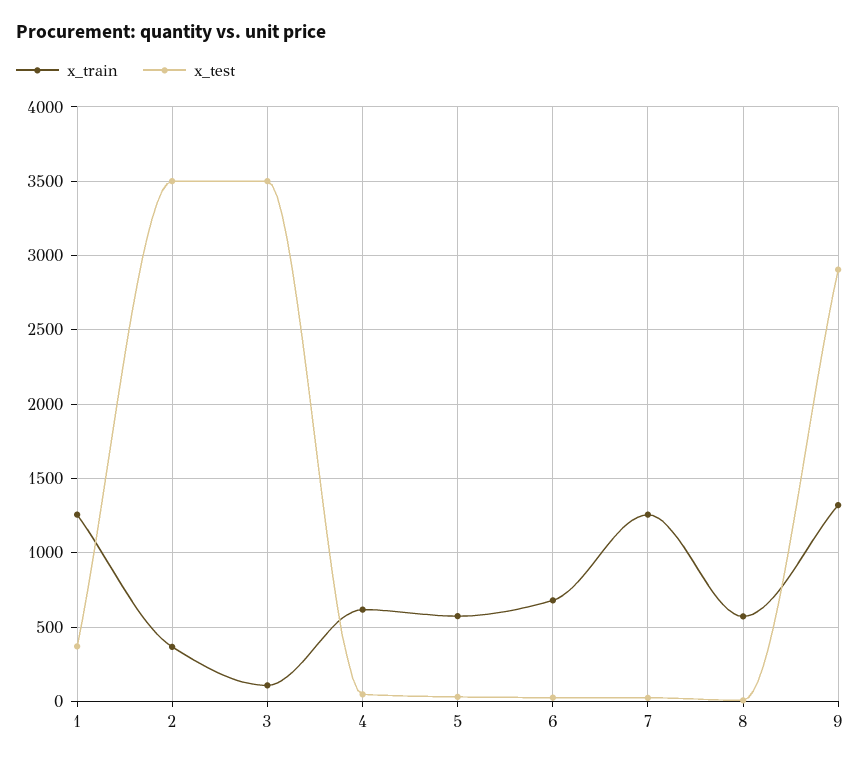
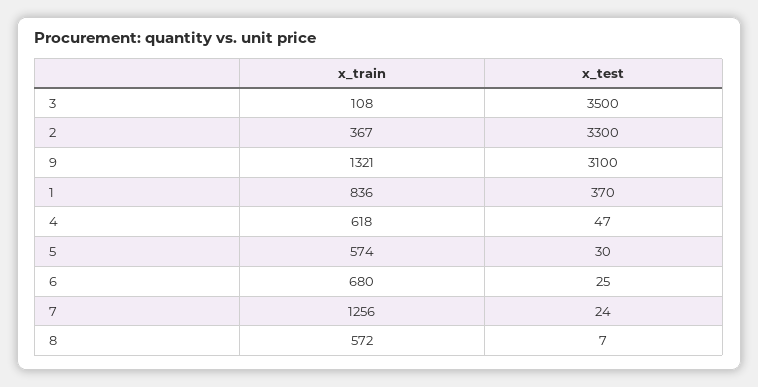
x_train, 1: 1250 -> 836
x_test, 2: 3500 -> 3300
x_test, 9: 2900 -> 3100

